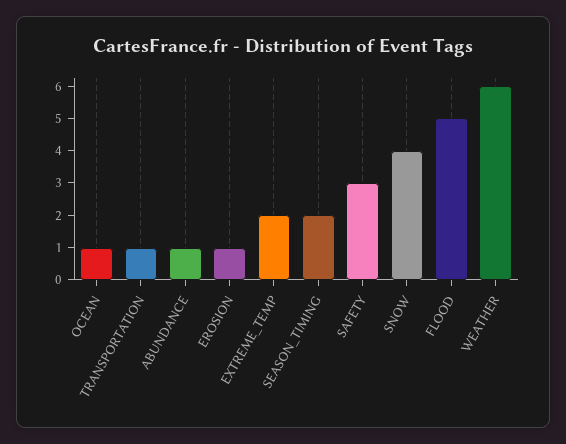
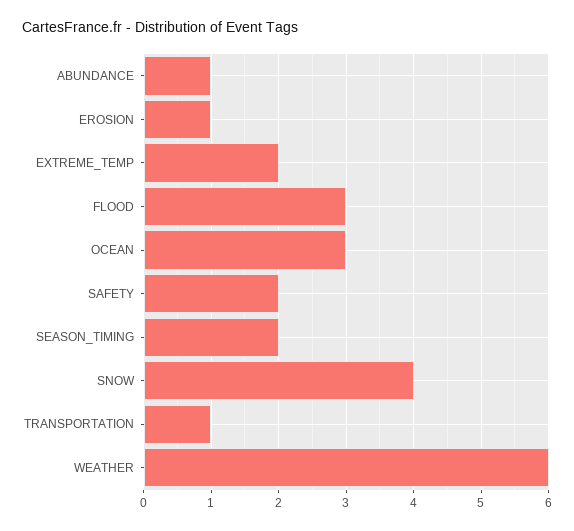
OCEAN: 1 -> 3
SAFETY: 3 -> 2
FLOOD: 5 -> 3

